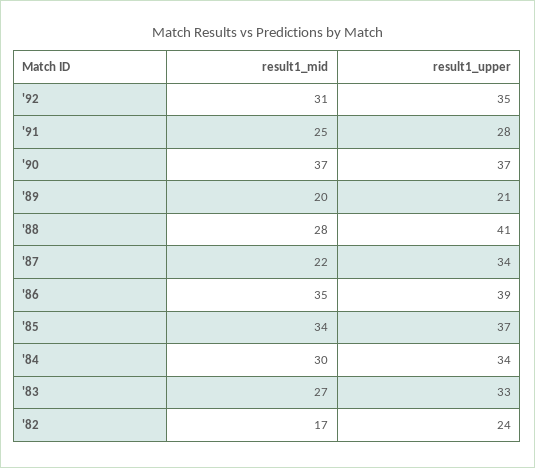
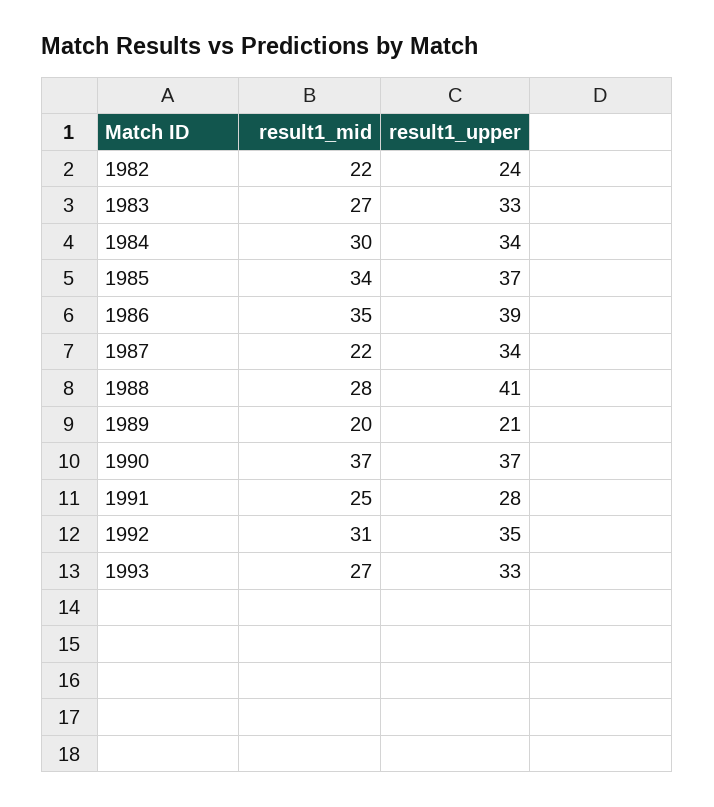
result1_mid, '82: 17 -> 22
result1_mid, 1993: none -> 27
result1_upper, 1993: none -> 33

